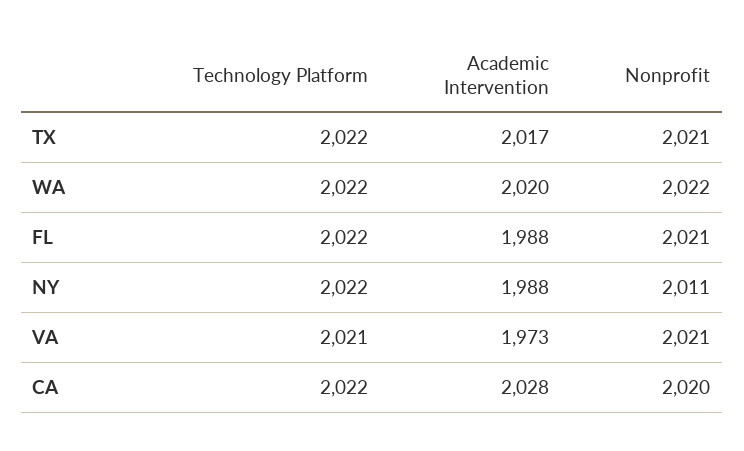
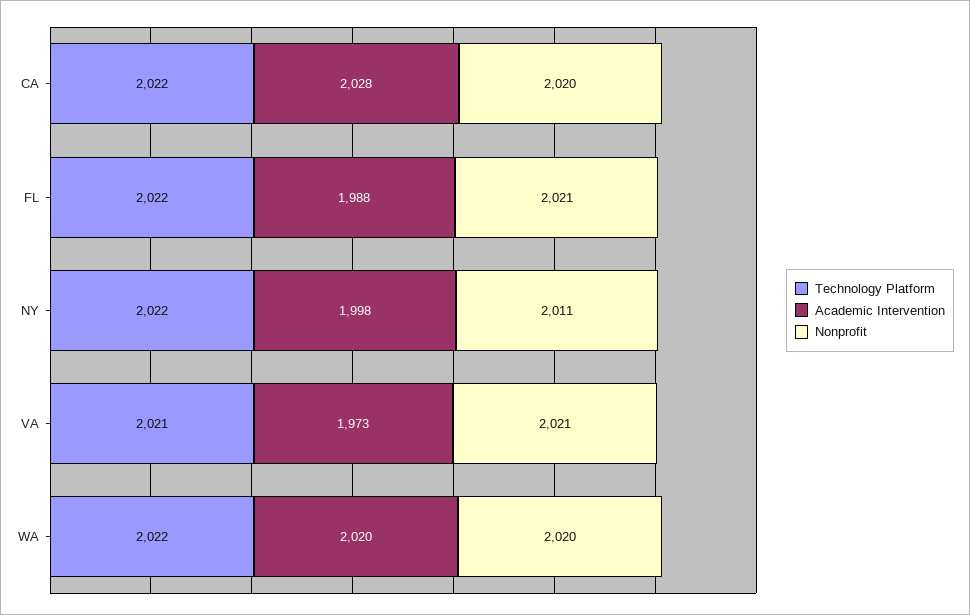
Technology Platform, TX: 2022 -> none
Academic Intervention, TX: 2017 -> none
Nonprofit, TX: 2021 -> none
Nonprofit, WA: 2022 -> 2020
Academic Intervention, NY: 1988 -> 1998

